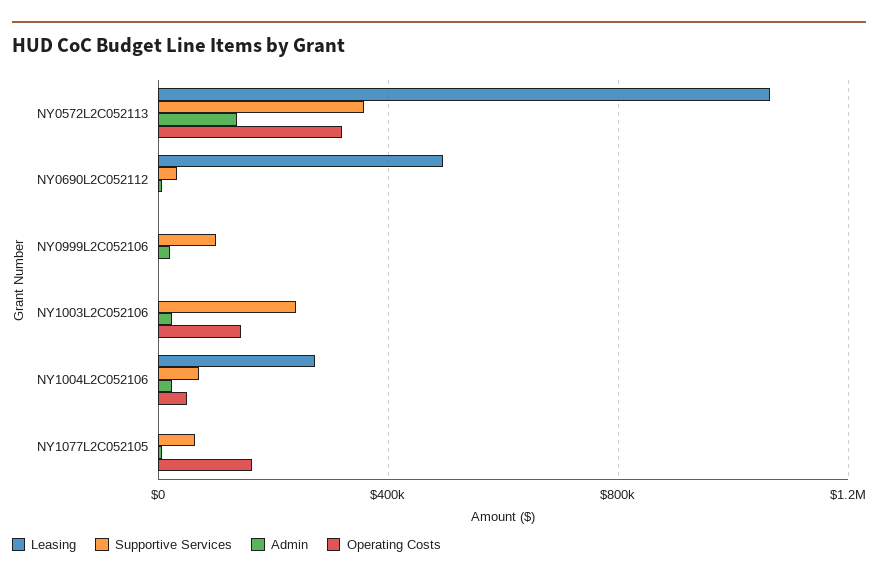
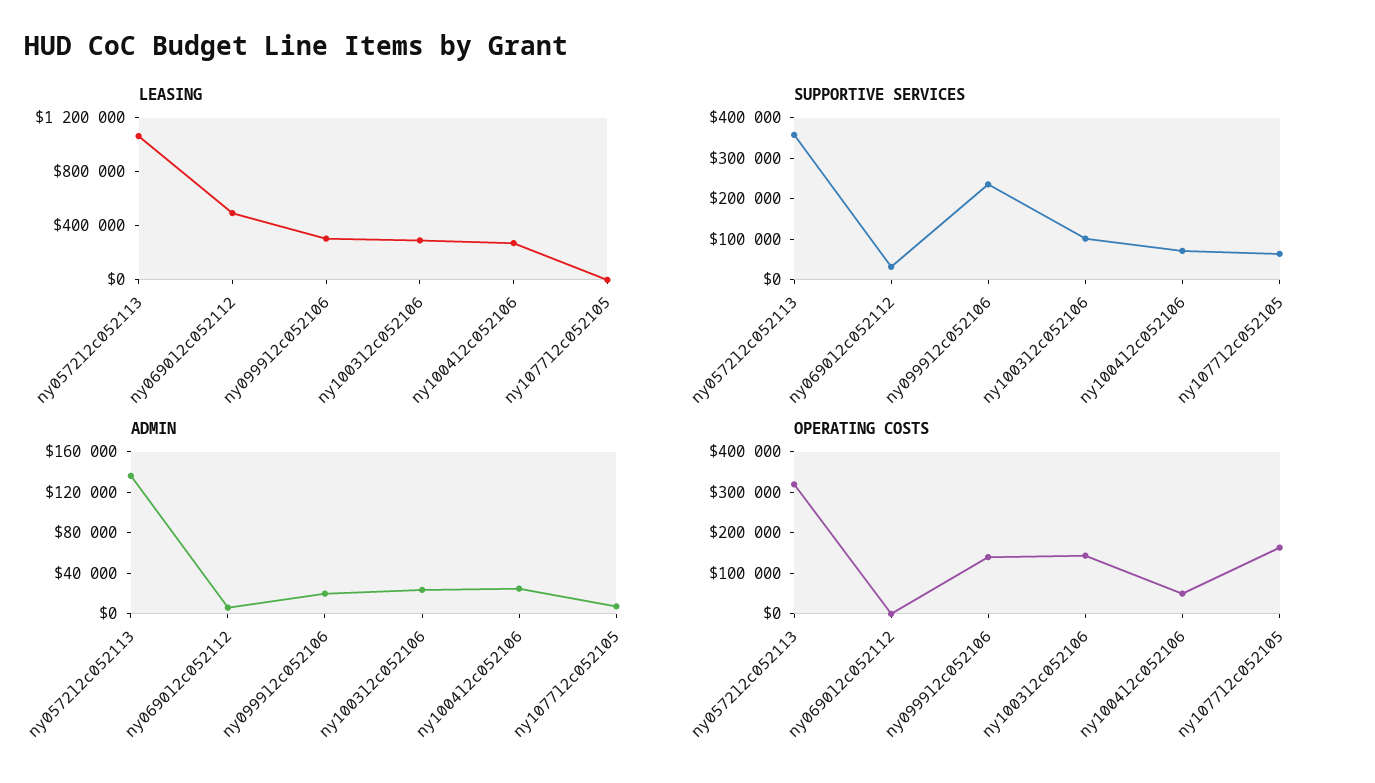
Leasing, NY0999L2C052106: 0 -> 300000
Supportive Services, NY0999L2C052106: 100000 -> 240000
Operating Costs, NY0999L2C052106: 0 -> 140000
Leasing, NY1003L2C052106: 0 -> 300000
Supportive Services, NY1003L2C052106: 250000 -> 100000

